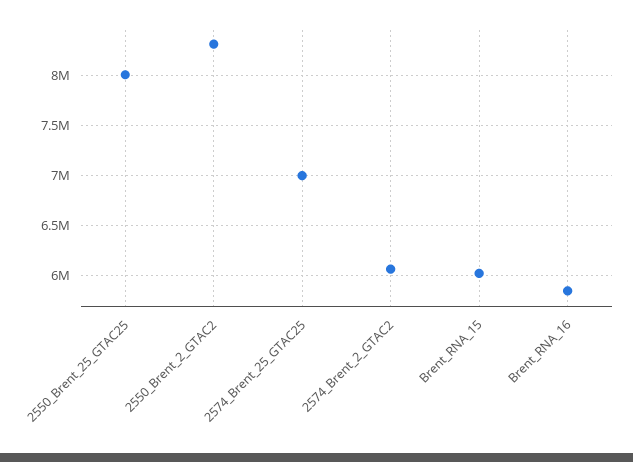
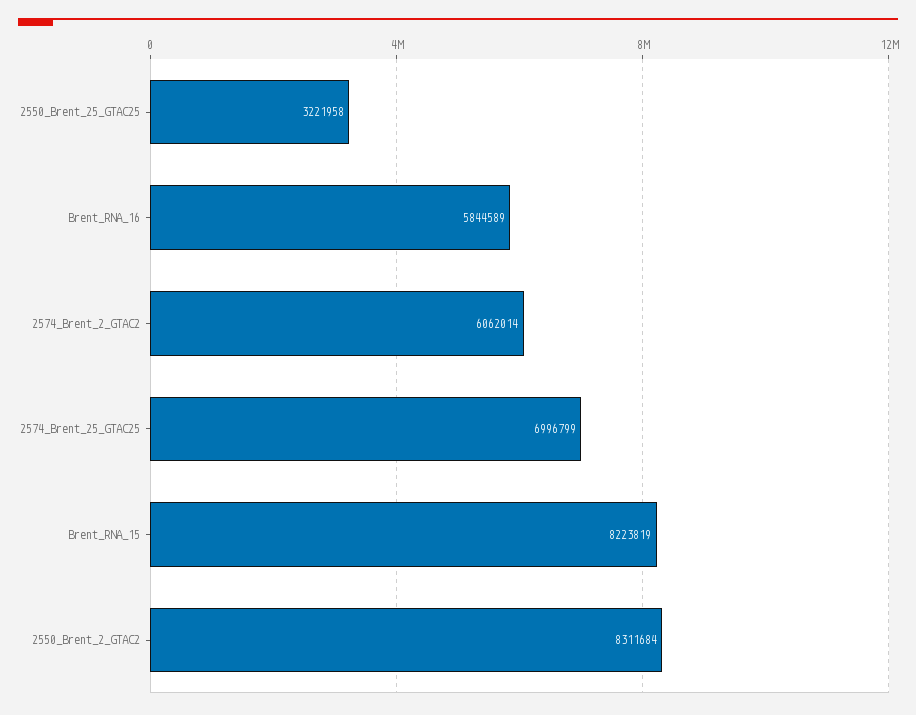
2550_Brent_25_GTAC25: 8000000 -> 3221958
Brent_RNA_15: 6000000 -> 8223819

